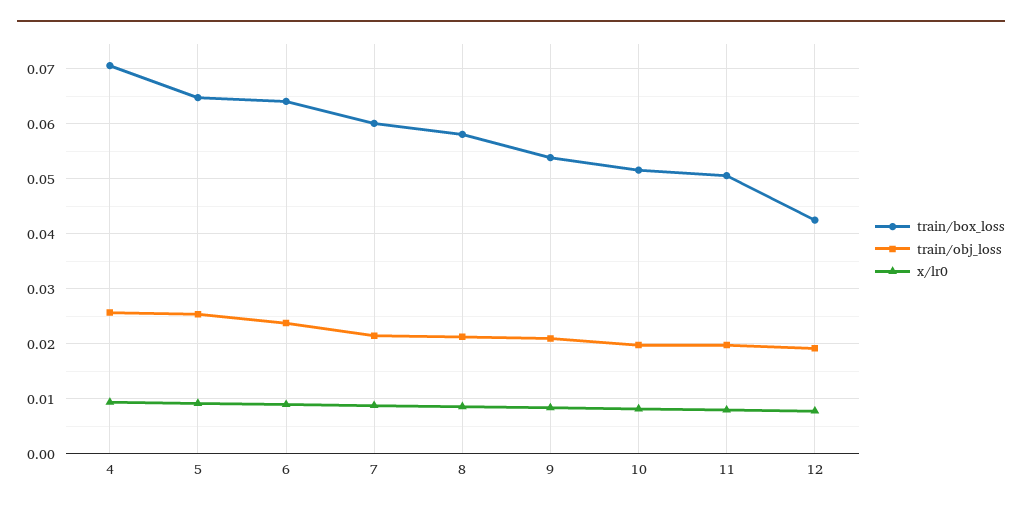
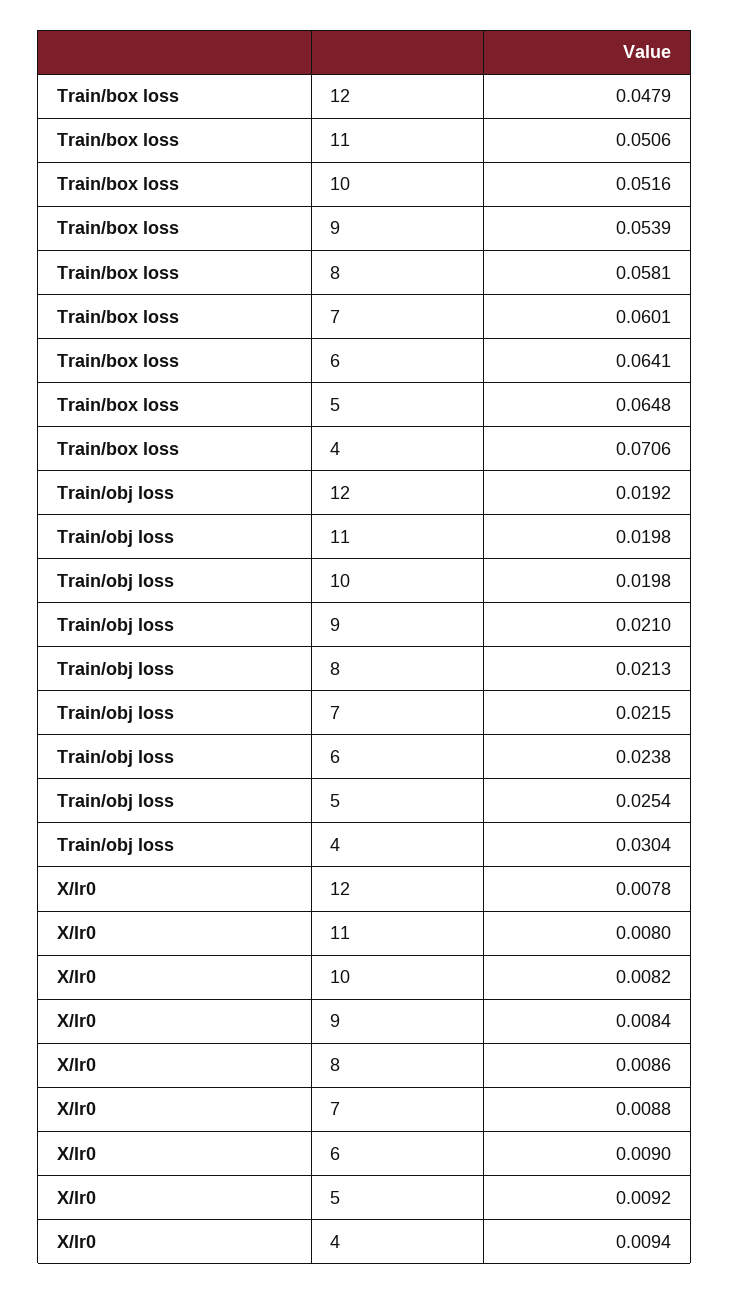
train/obj_loss, 4: 0.026 -> 0.0304
train/box_loss, 12: 0.042 -> 0.0479

